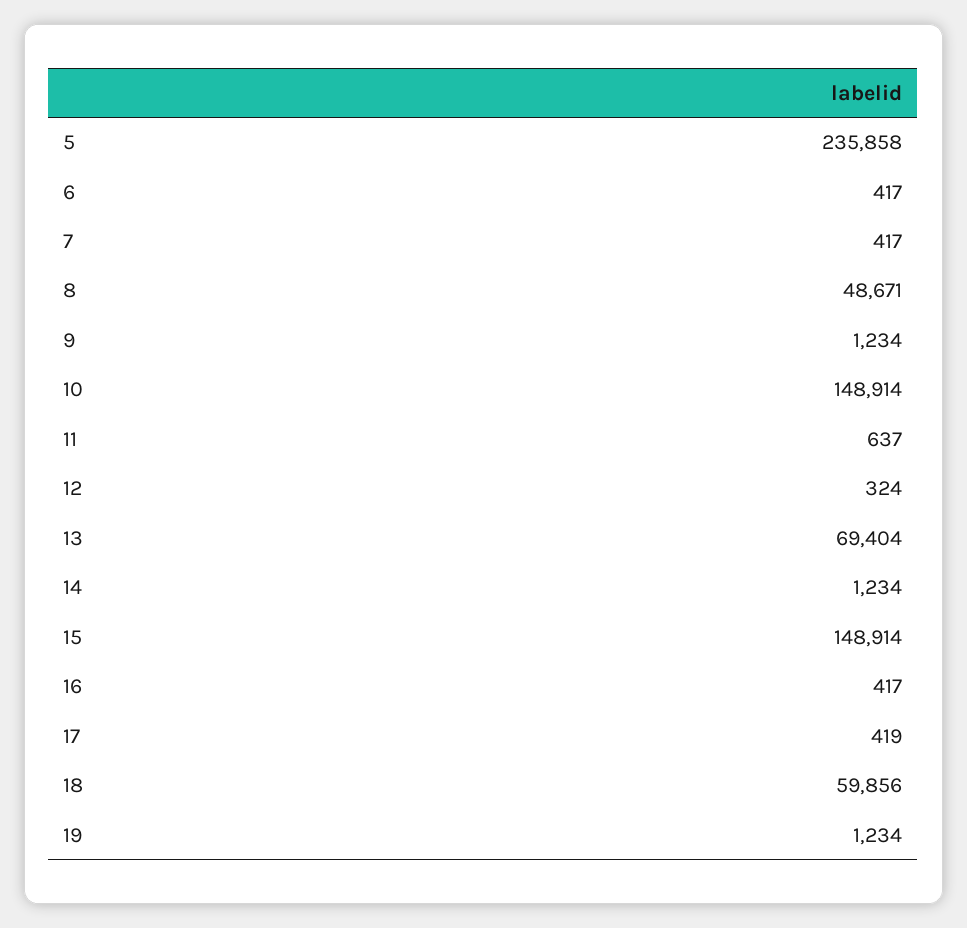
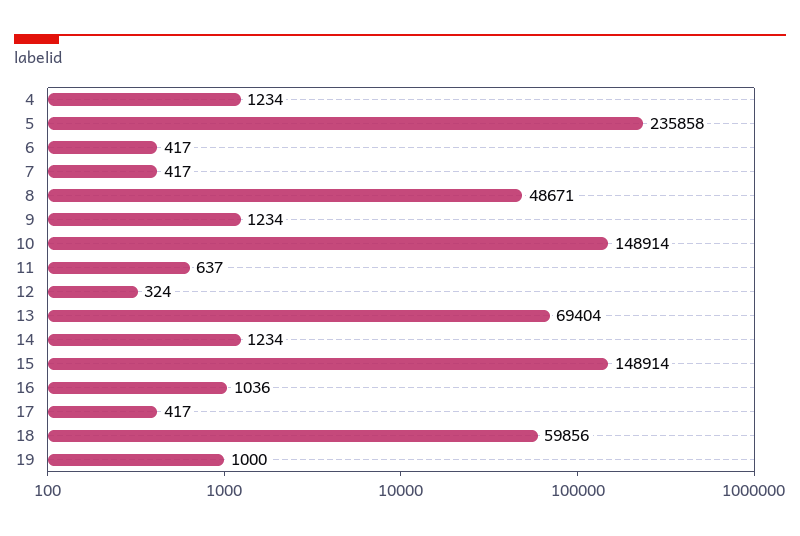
16: 417 -> 1036
17: 419 -> 417
19: 1234 -> 1000
4: none -> 1234

